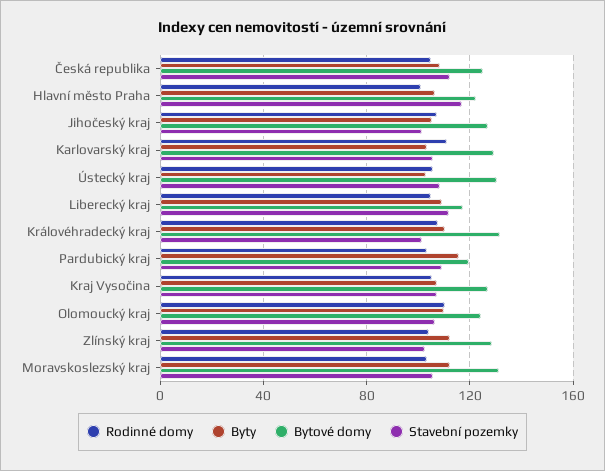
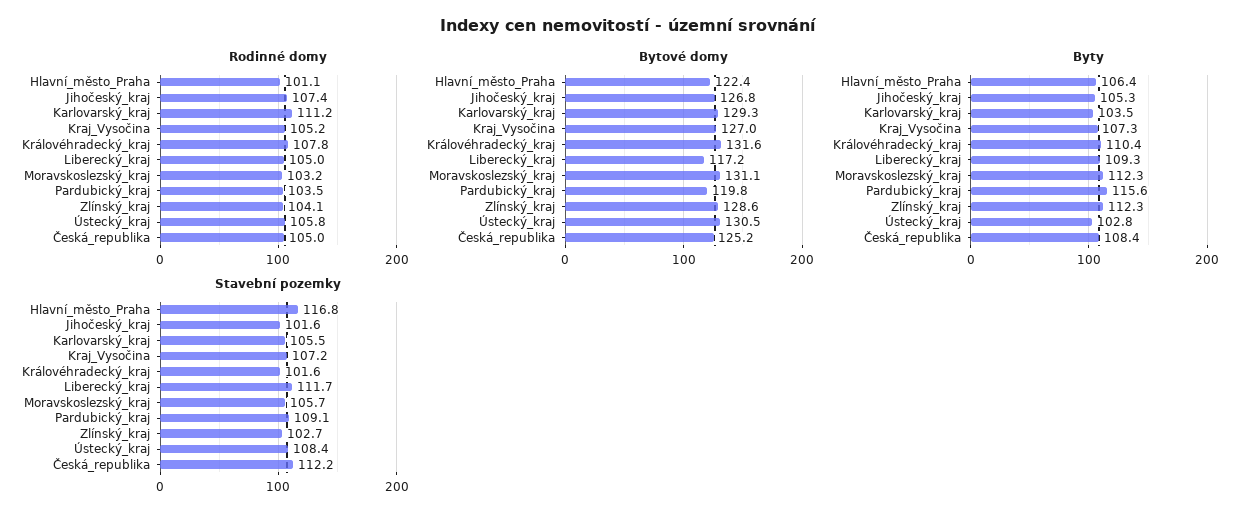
Rodinné domy, Olomoucký kraj: 110 -> none
Byty, Olomoucký kraj: 110 -> none
Bytové domy, Olomoucký kraj: 125 -> none
Stavební pozemky, Olomoucký kraj: 105 -> none

